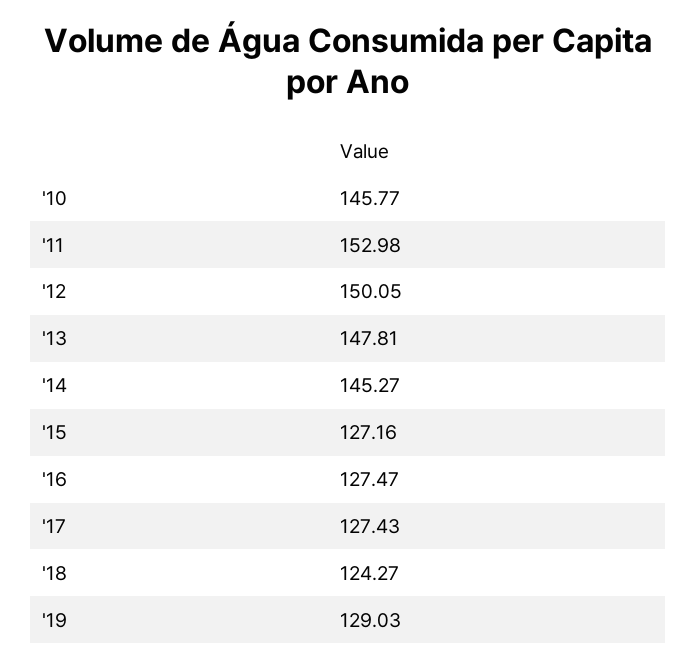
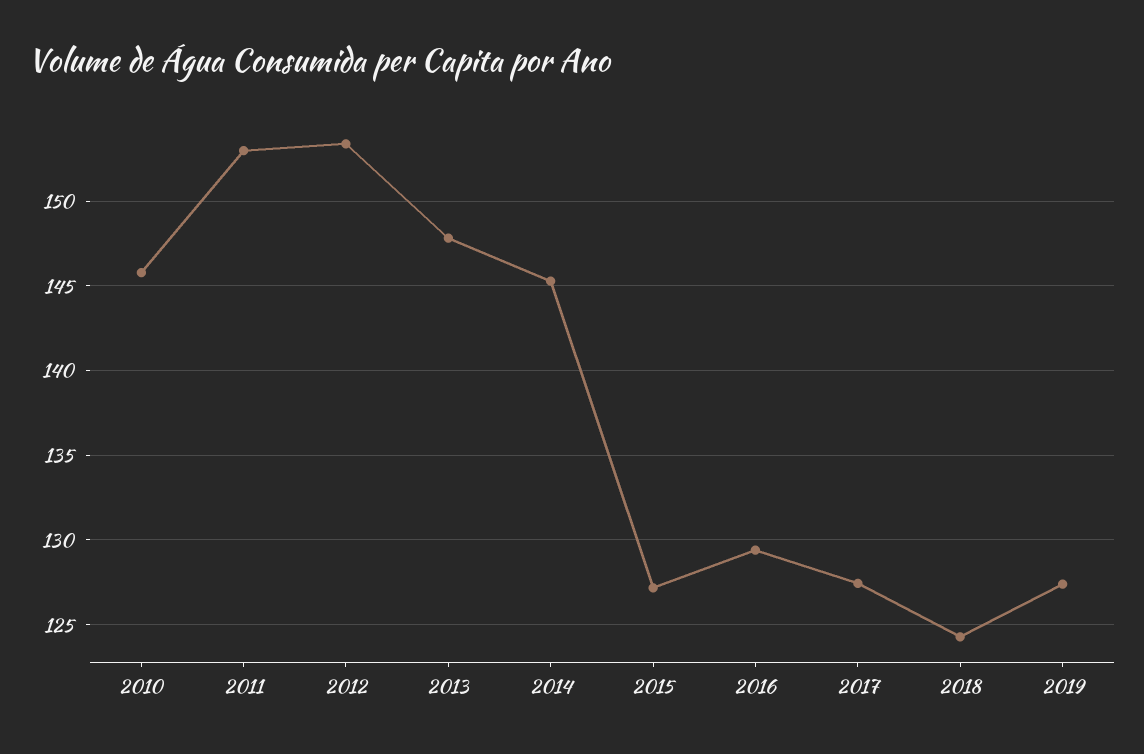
'12: 150.05 -> 153.5
'16: 127.47 -> 129.5
'19: 129.03 -> 127.5

